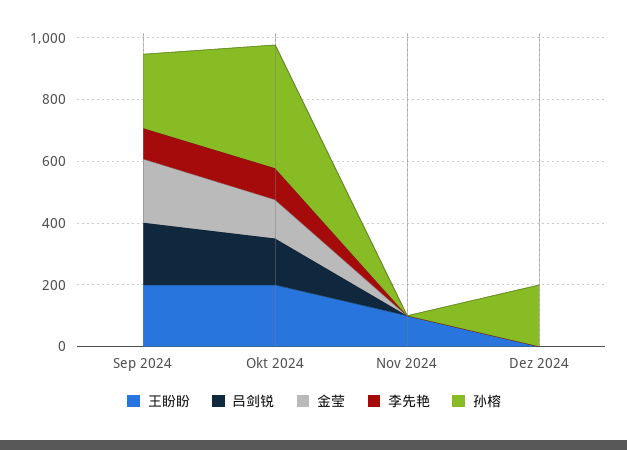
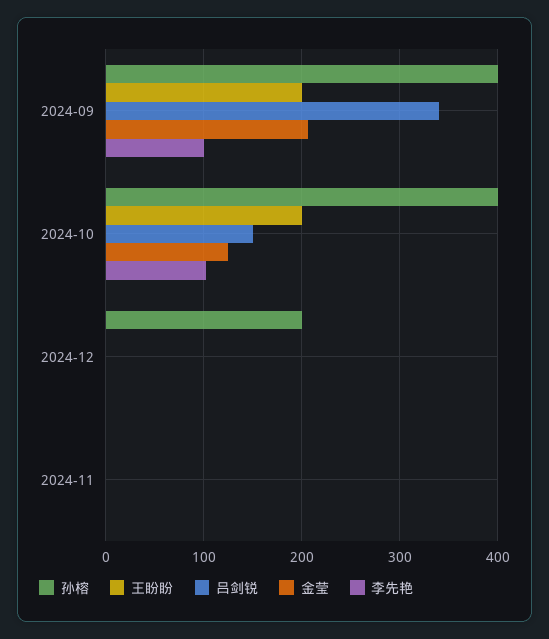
吕剑锐, Sep 2024: 200 -> 340
孙榕, Sep 2024: 250 -> 400
王盼盼, Nov 2024: 100 -> 0

